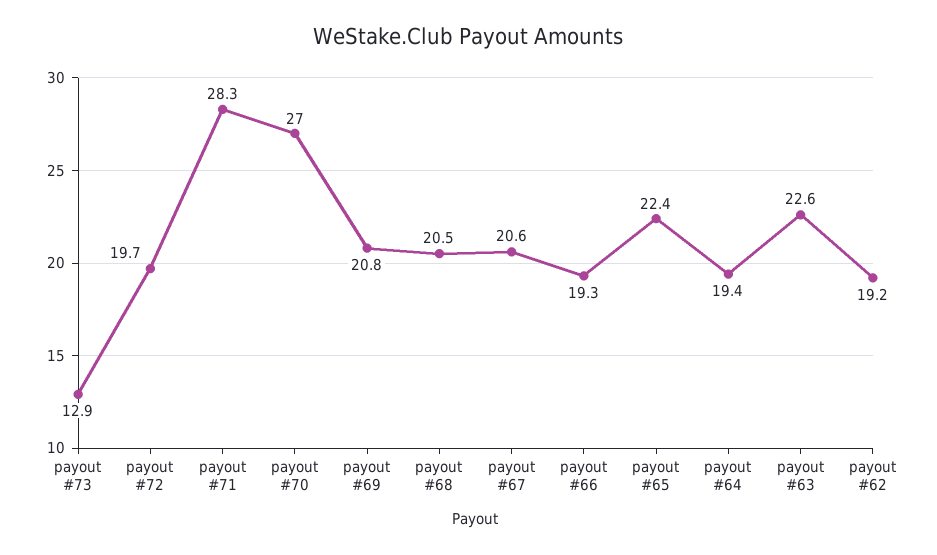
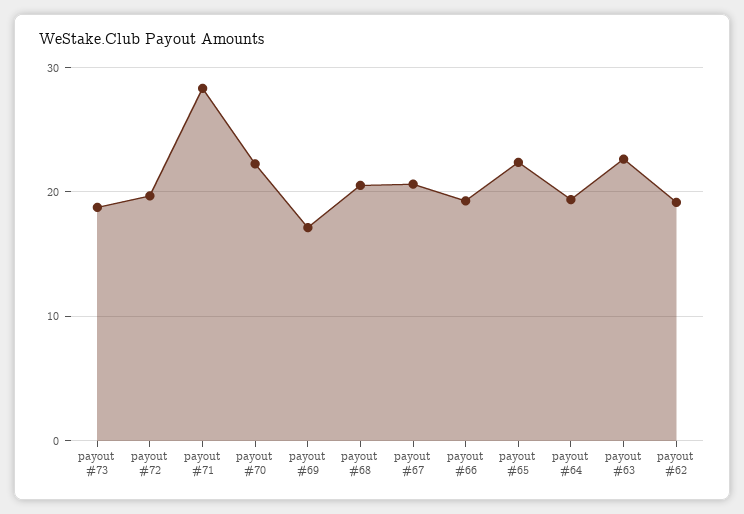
payout #73: 12.9 -> 19
payout #70: 27 -> 22
payout #69: 20.8 -> 17

